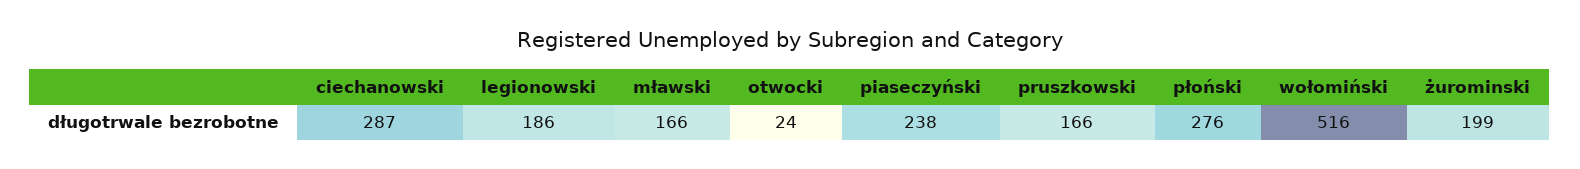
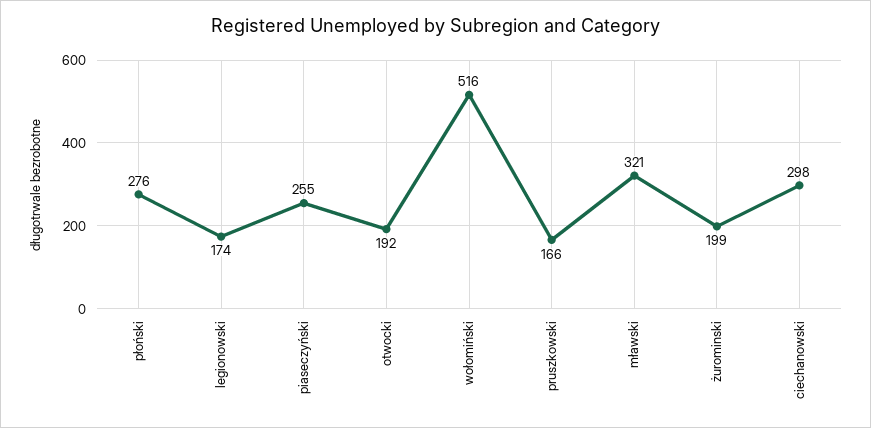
ciechanowski: 287 -> 298
legionowski: 186 -> 174
mławski: 166 -> 321
otwocki: 24 -> 192
piaseczyński: 238 -> 255

